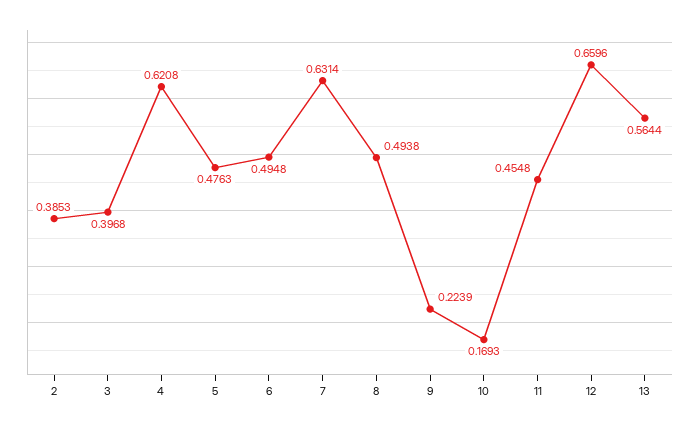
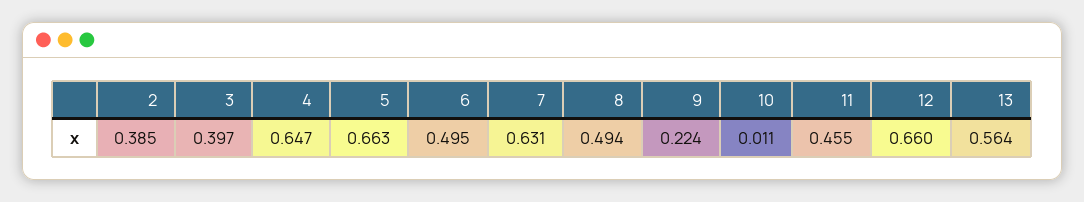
4: 0.6208 -> 0.647
5: 0.4763 -> 0.663
10: 0.1693 -> 0.011

